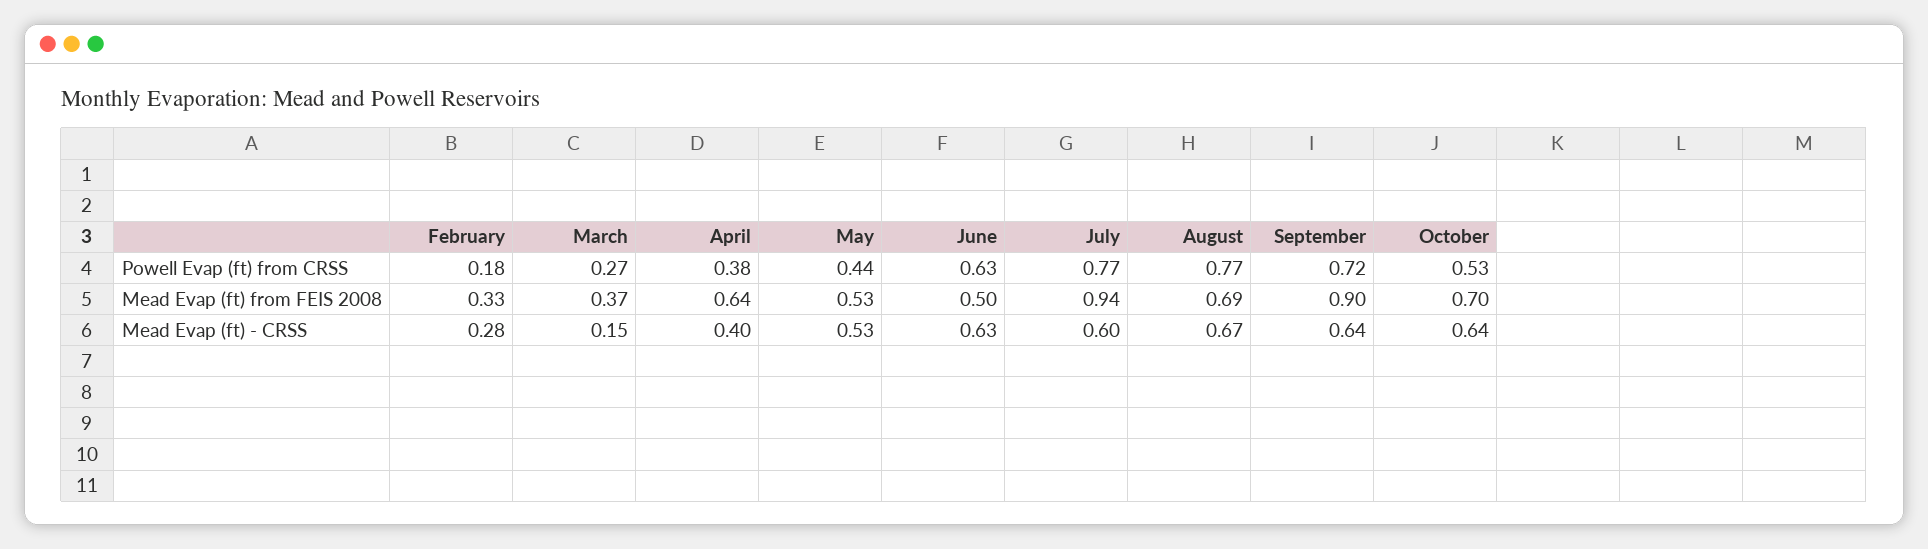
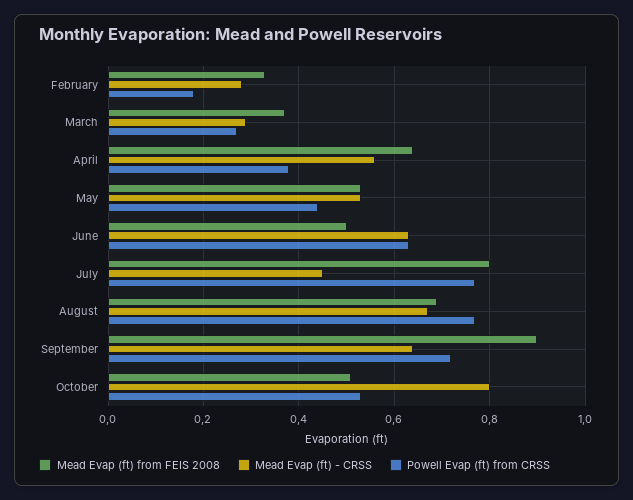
Mead Evap (ft) from FEIS 2008, July: 0.94 -> 0.8
Mead Evap (ft) from FEIS 2008, October: 0.7 -> 0.5
Mead Evap (ft) - CRSS, March: 0.15 -> 0.3
Mead Evap (ft) - CRSS, April: 0.4 -> 0.55
Mead Evap (ft) - CRSS, July: 0.6 -> 0.45
Mead Evap (ft) - CRSS, October: 0.64 -> 0.8

